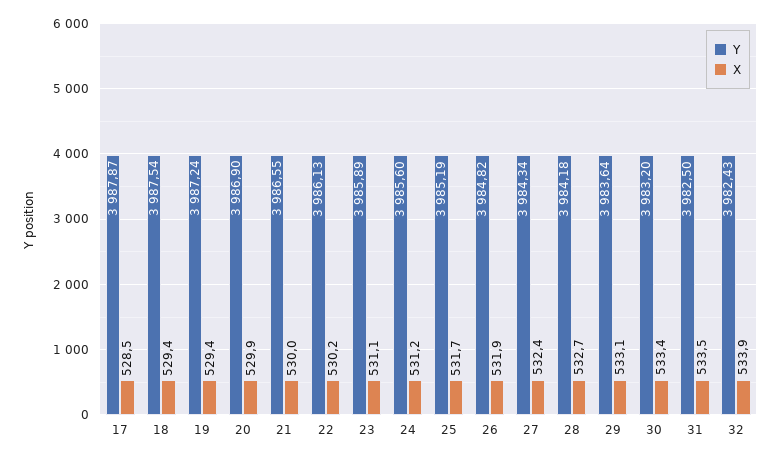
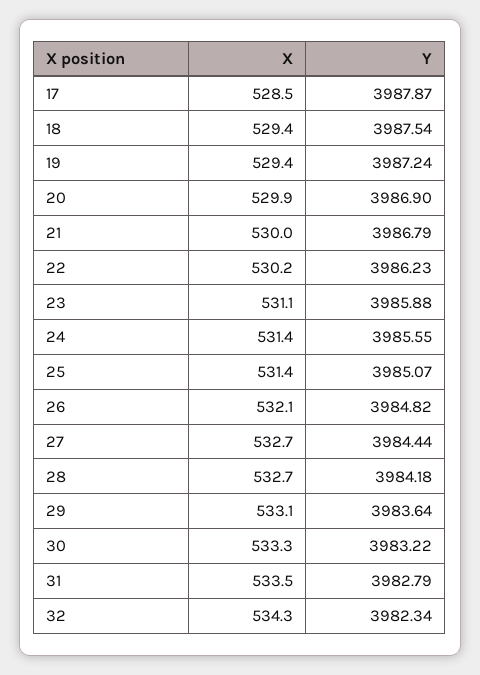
Y, 21: 3986.55 -> 3986.79
Y, 22: 3986.13 -> 3986.23
Y, 23: 3985.89 -> 3985.88
Y, 24: 3985.6 -> 3985.55
X, 24: 531.2 -> 531.4
Y, 25: 3985.19 -> 3985.07
X, 25: 531.7 -> 531.4
X, 26: 531.9 -> 532.1
Y, 27: 3984.34 -> 3984.44
X, 27: 532.4 -> 532.7
Y, 30: 3983.2 -> 3983.22
X, 30: 533.4 -> 533.3
Y, 31: 3982.5 -> 3982.79
Y, 32: 3982.43 -> 3982.34
X, 32: 533.9 -> 534.3

